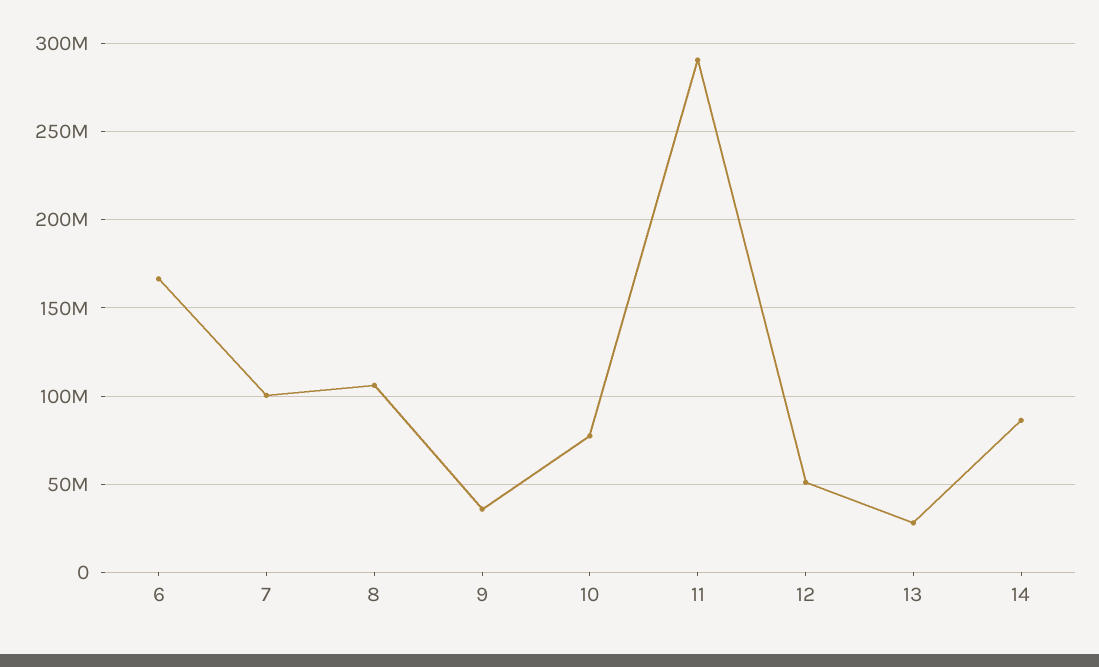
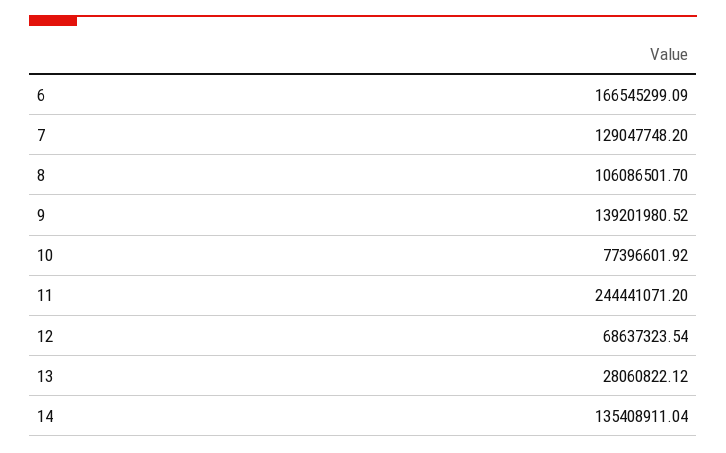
7: 100000000 -> 129047748.2
9: 35000000 -> 139201980.52
11: 290000000 -> 244441071.2
12: 50000000 -> 68637323.54
14: 85000000 -> 135408911.04

